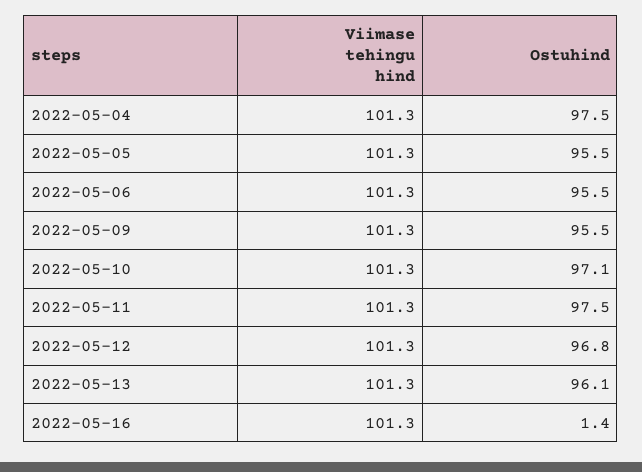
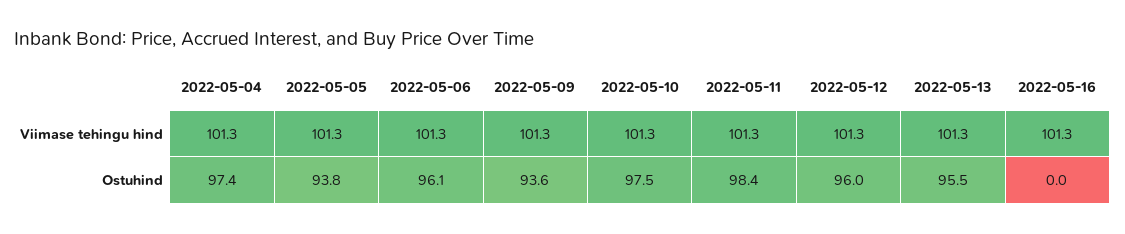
Ostuhind, 2022-05-04: 97.5 -> 97.4
Ostuhind, 2022-05-05: 95.5 -> 93.8
Ostuhind, 2022-05-06: 95.5 -> 96.1
Ostuhind, 2022-05-09: 95.5 -> 93.6
Ostuhind, 2022-05-10: 97.1 -> 97.5
Ostuhind, 2022-05-11: 97.5 -> 98.4
Ostuhind, 2022-05-12: 96.8 -> 96
Ostuhind, 2022-05-13: 96.1 -> 95.5
Ostuhind, 2022-05-16: 1.4 -> 0

